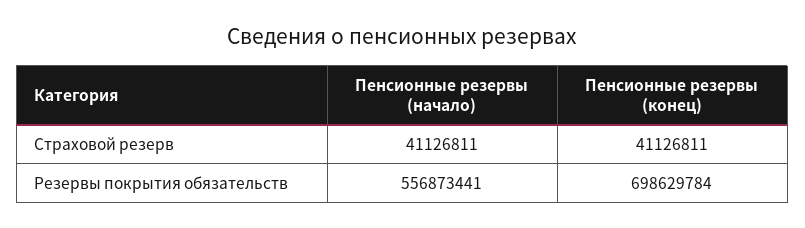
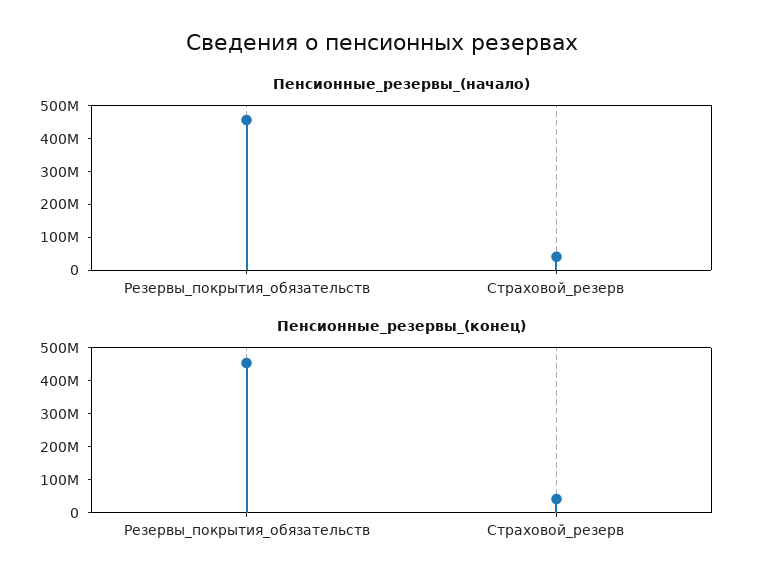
Пенсионные резервы (начало), Резервы покрытия обязательств: 556873441 -> 450000000
Пенсионные резервы (конец), Резервы покрытия обязательств: 698629784 -> 450000000

